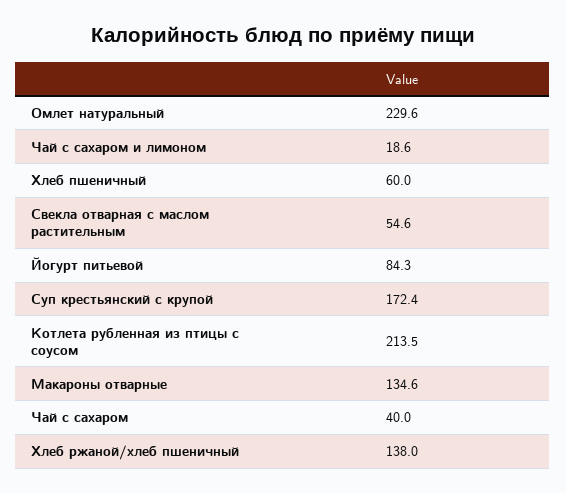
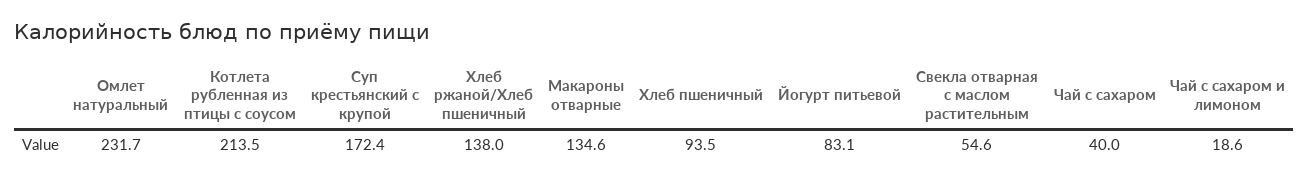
Омлет натуральный: 229.6 -> 231.7
Хлеб пшеничный: 60 -> 93.5
Йогурт питьевой: 84.3 -> 83.1

